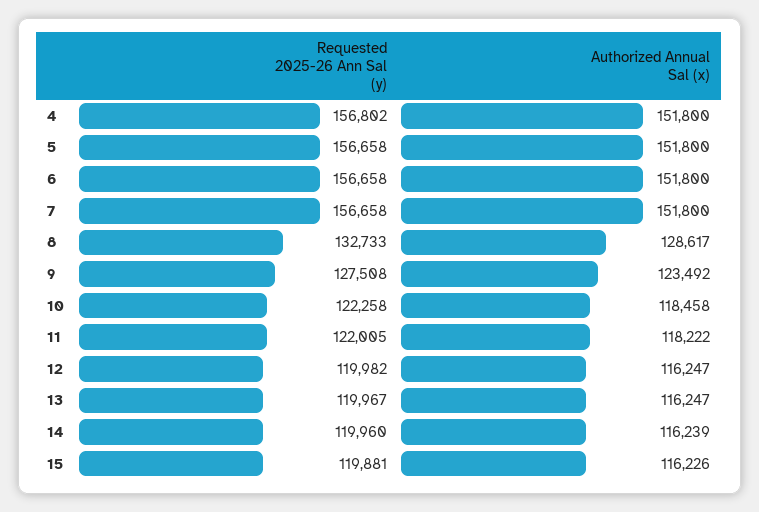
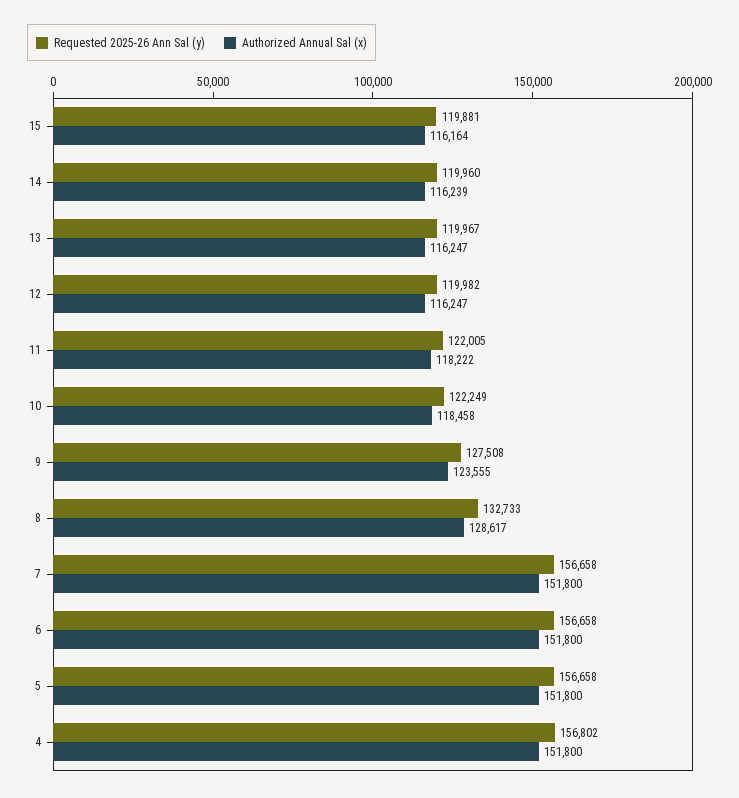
Authorized Annual Sal (x), 9: 123492 -> 123555
Requested 2025-26 Ann Sal (y), 10: 122258 -> 122249
Authorized Annual Sal (x), 15: 116226 -> 116164

